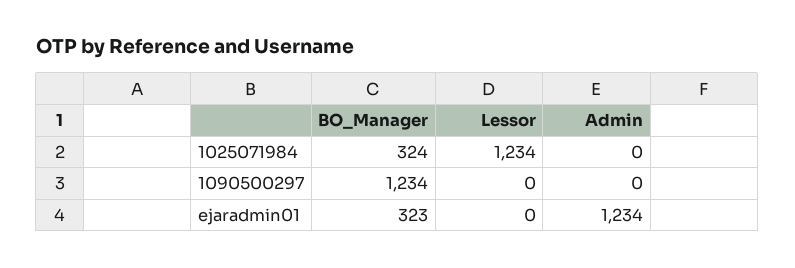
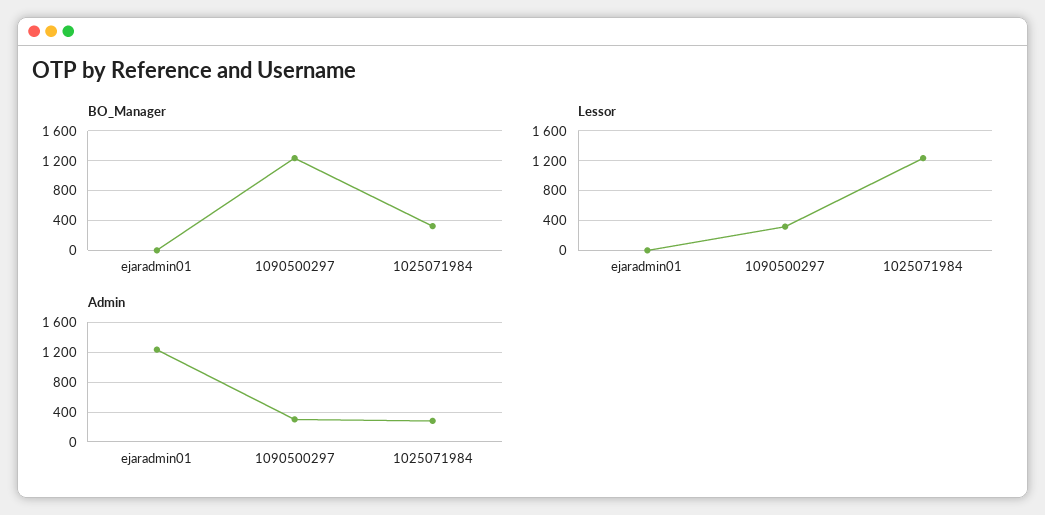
Admin, 1025071984: 0 -> 300
Lessor, 1090500297: 0 -> 300
Admin, 1090500297: 0 -> 300
BO_Manager, ejaradmin01: 323 -> 0

